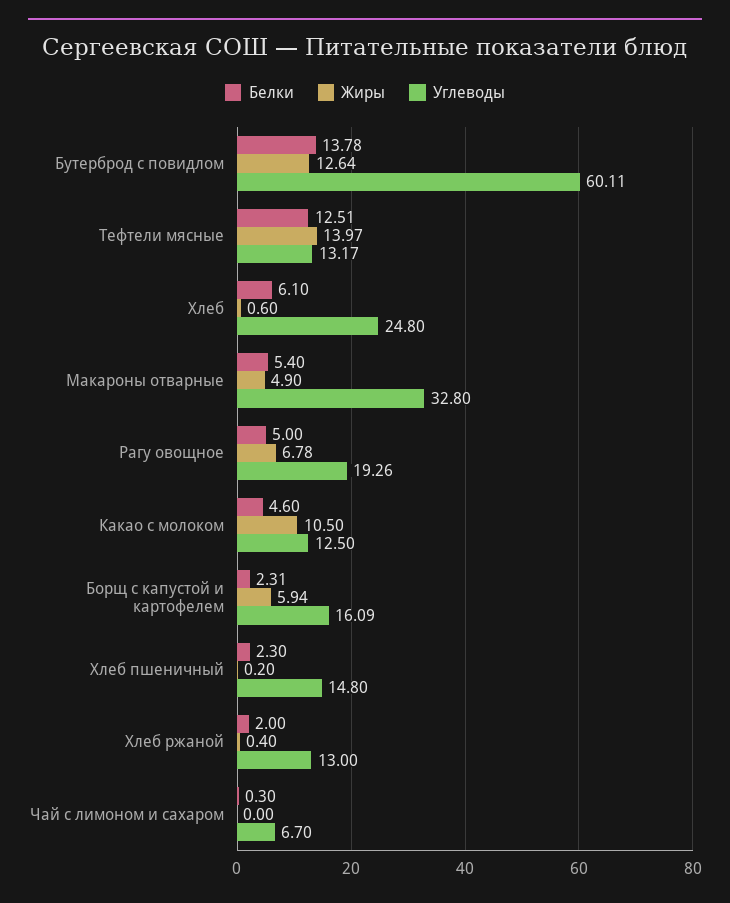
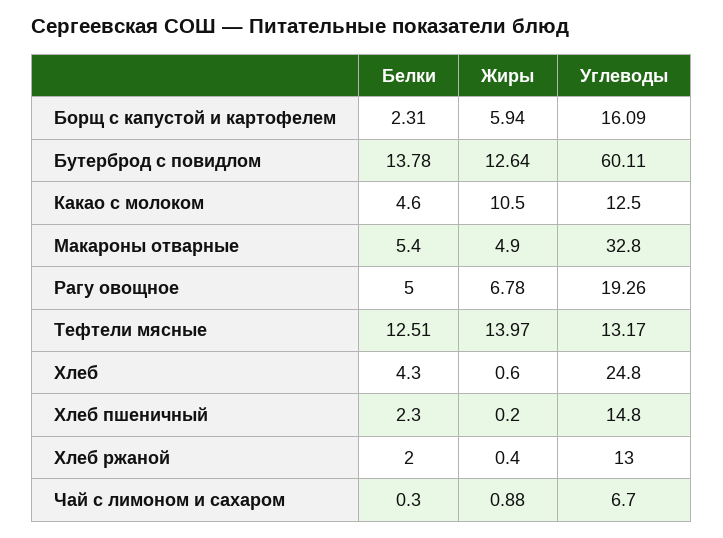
Белки, Хлеб: 6.1 -> 4.3
Жиры, Чай с лимоном и сахаром: 0 -> 0.88

